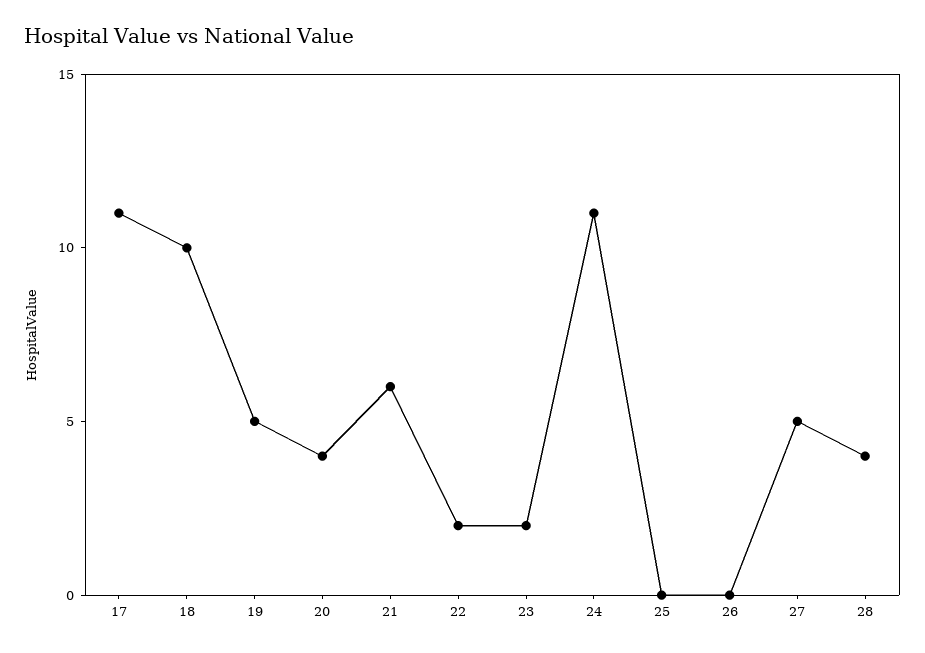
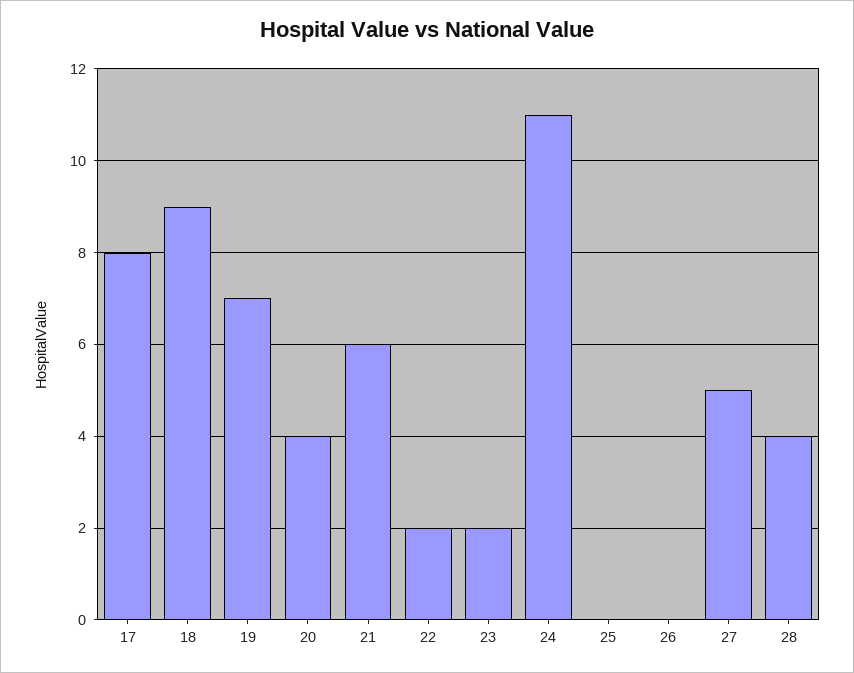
17: 11 -> 8
18: 10 -> 9
19: 5 -> 7

